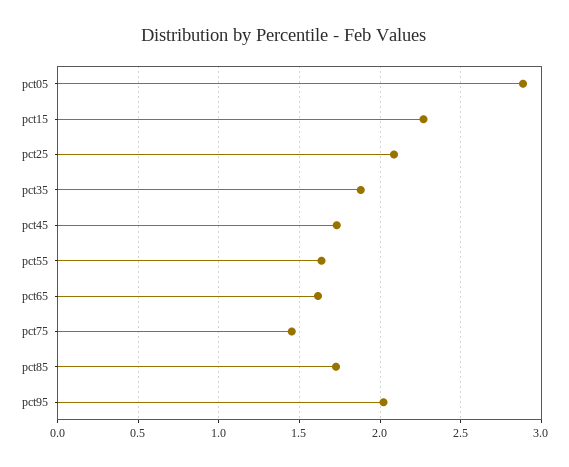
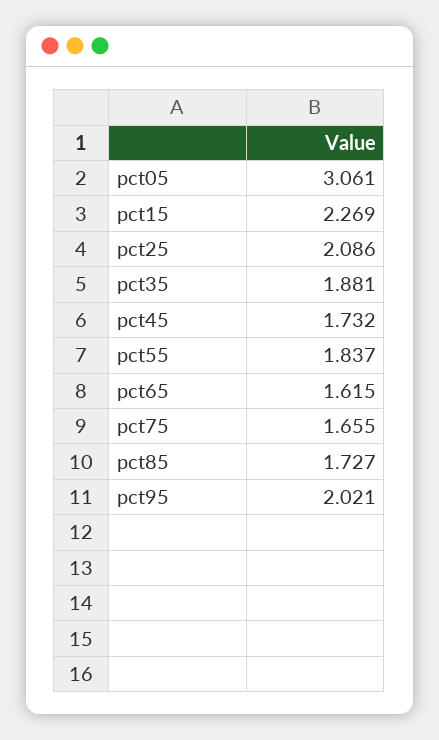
pct05: 2.9 -> 3.061
pct55: 1.65 -> 1.837
pct75: 1.45 -> 1.655

